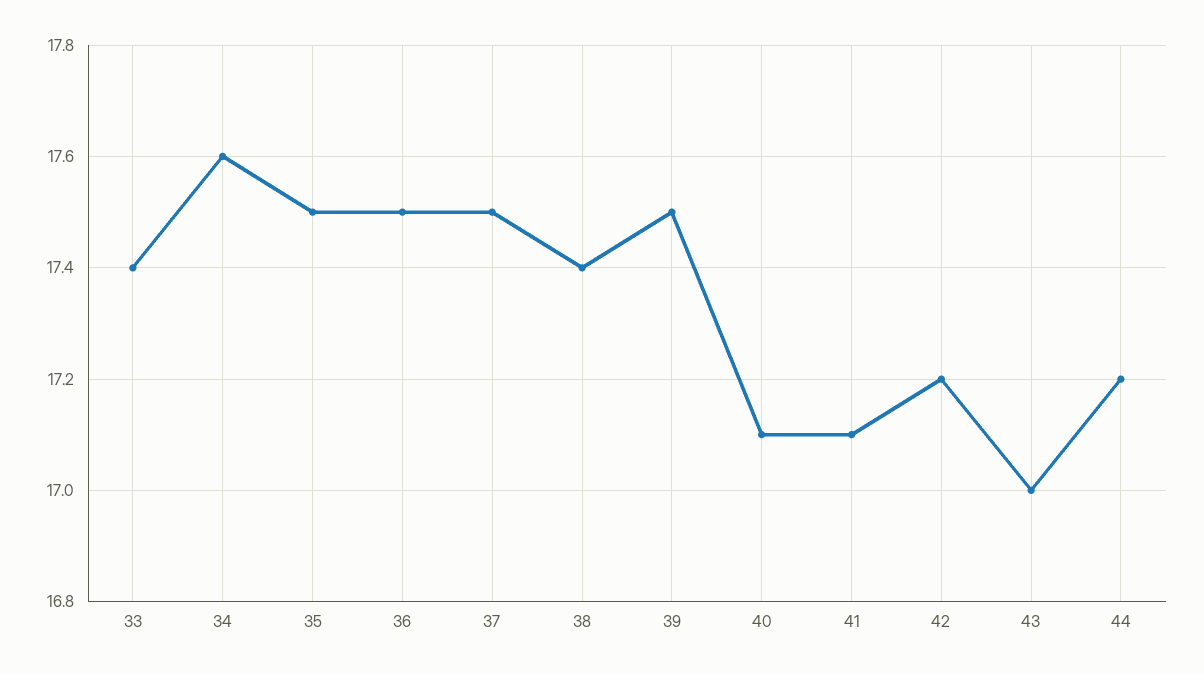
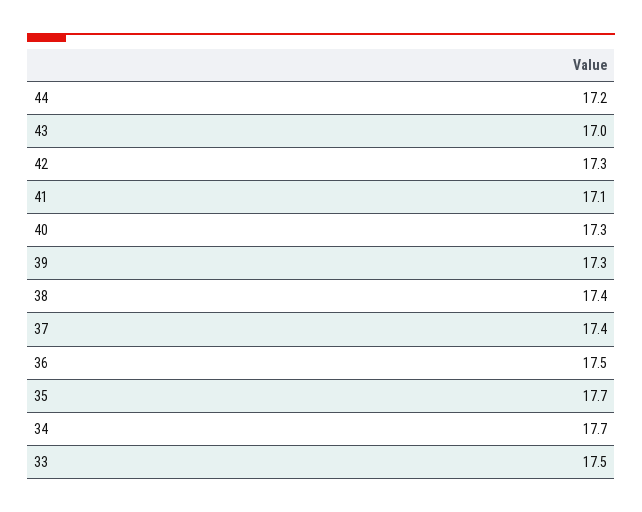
33: 17.4 -> 17.5
34: 17.6 -> 17.7
35: 17.5 -> 17.7
37: 17.5 -> 17.4
39: 17.5 -> 17.3
40: 17.1 -> 17.3
42: 17.2 -> 17.3

